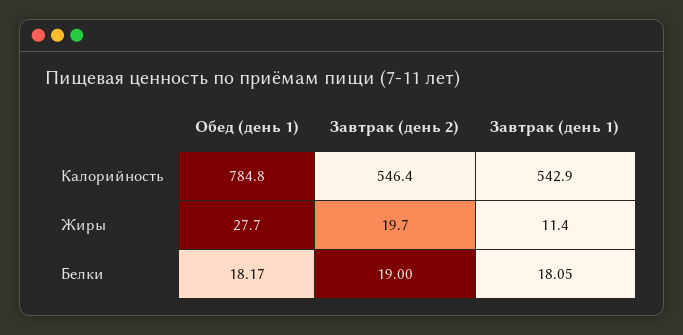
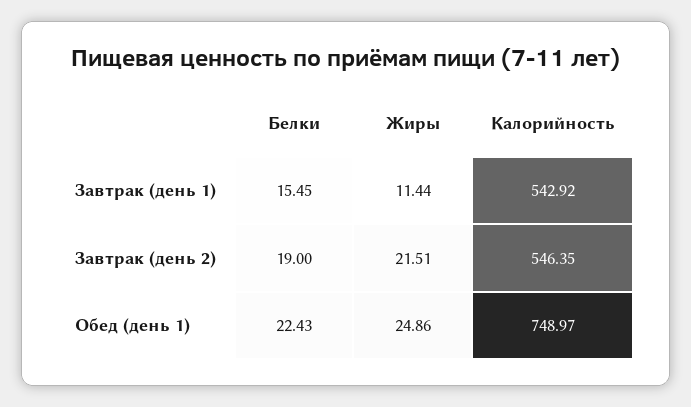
Обед (день 1), Калорийность: 784.8 -> 748.97
Обед (день 1), Жиры: 27.7 -> 24.86
Завтрак (день 2), Жиры: 19.7 -> 21.51
Обед (день 1), Белки: 18.17 -> 22.43
Завтрак (день 1), Белки: 18.05 -> 15.45

